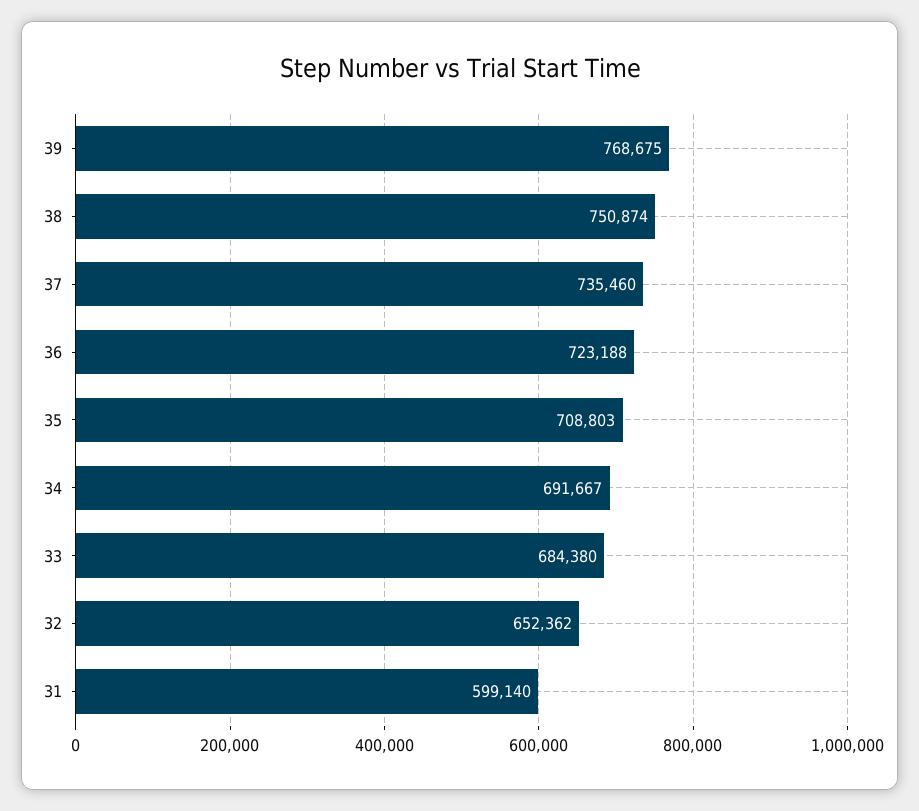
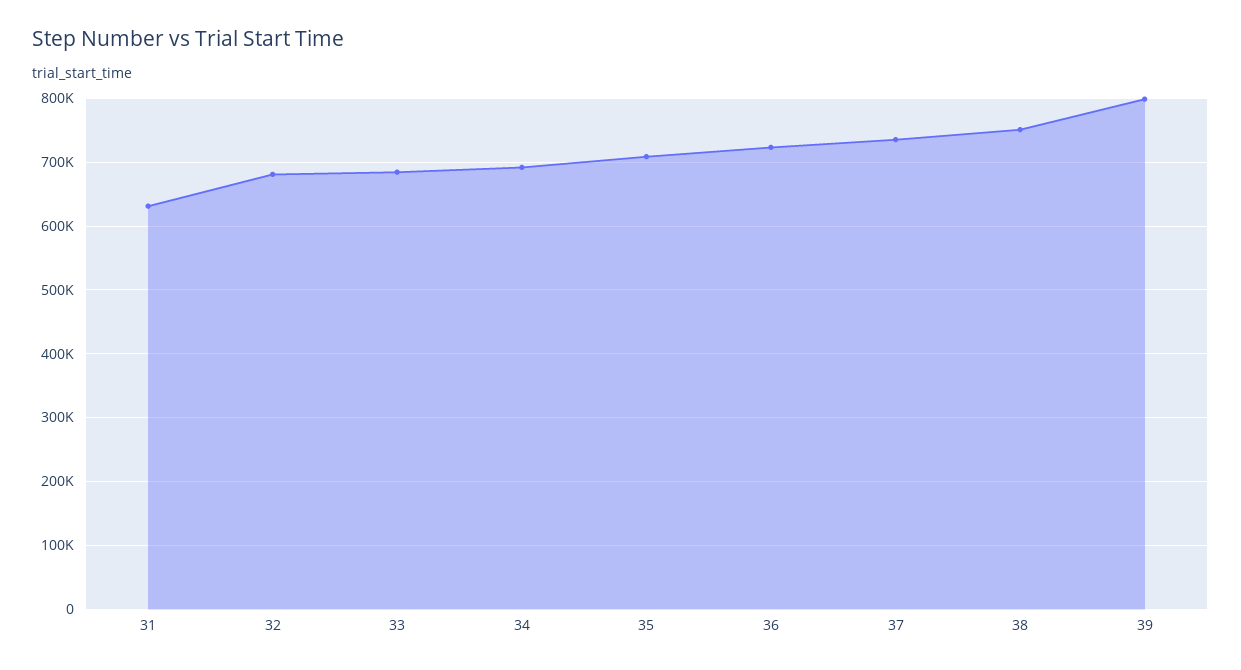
39: 768675 -> 800000
32: 652362 -> 680000
31: 599140 -> 630000

